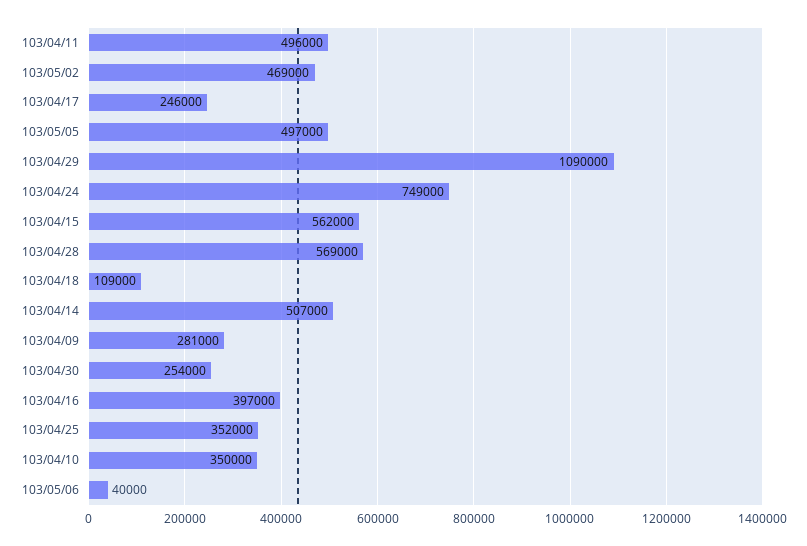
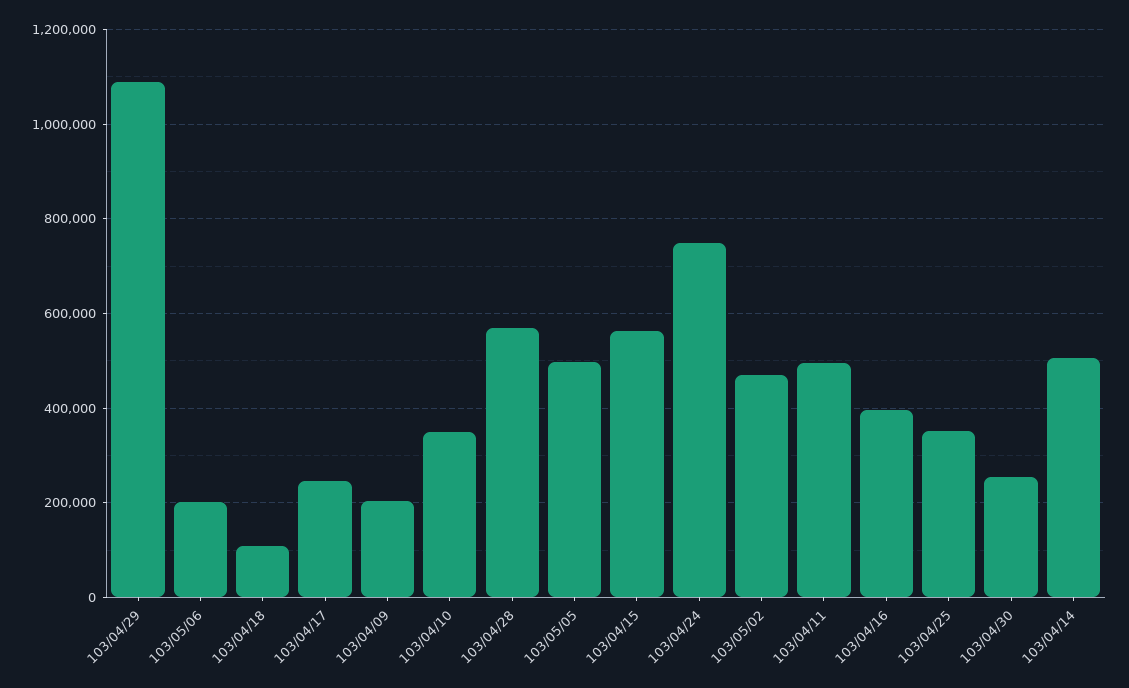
103/04/09: 281000 -> 200000
103/05/06: 40000 -> 200000

